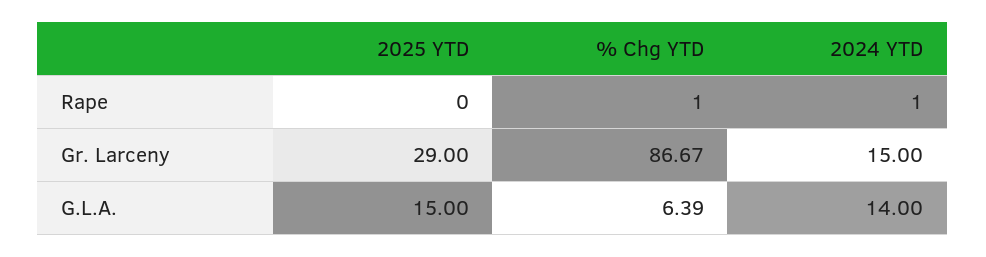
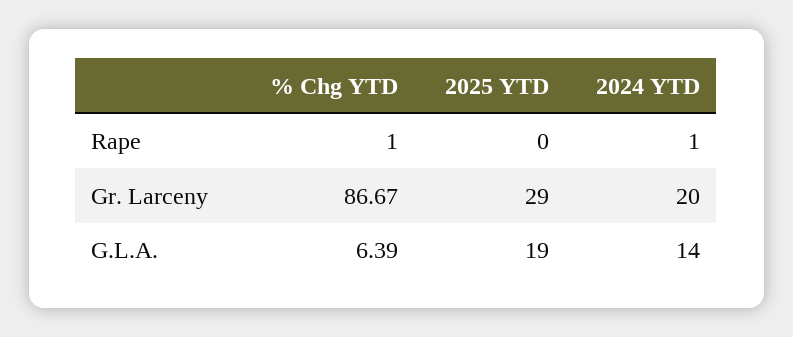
2024 YTD, Gr. Larceny: 15 -> 20
2025 YTD, G.L.A.: 15 -> 19

